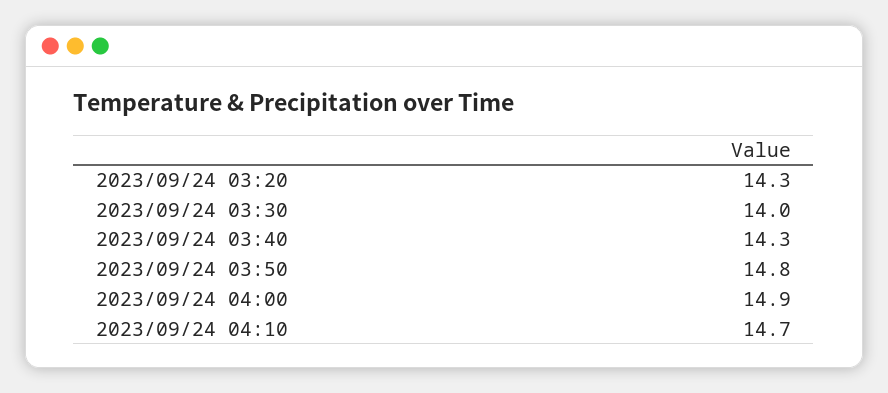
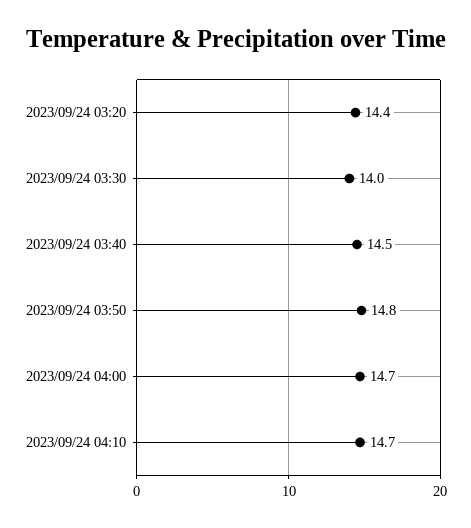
2023/09/24 03:20: 14.3 -> 14.4
2023/09/24 03:40: 14.3 -> 14.5
2023/09/24 04:00: 14.9 -> 14.7

